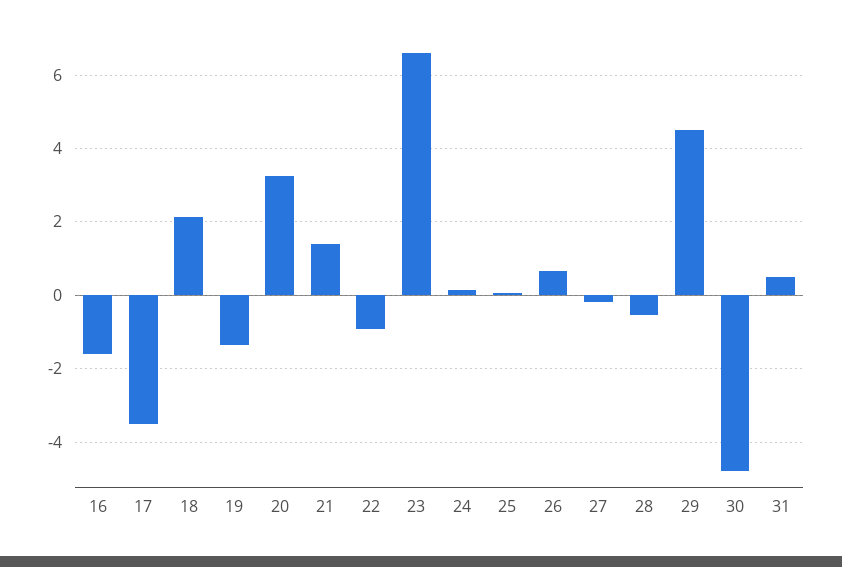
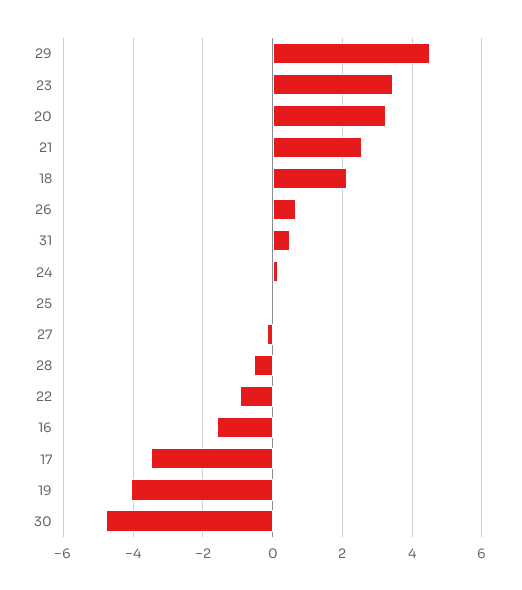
19: -1.4 -> -4
21: 1.4 -> 2.6
23: 6.6 -> 3.4

